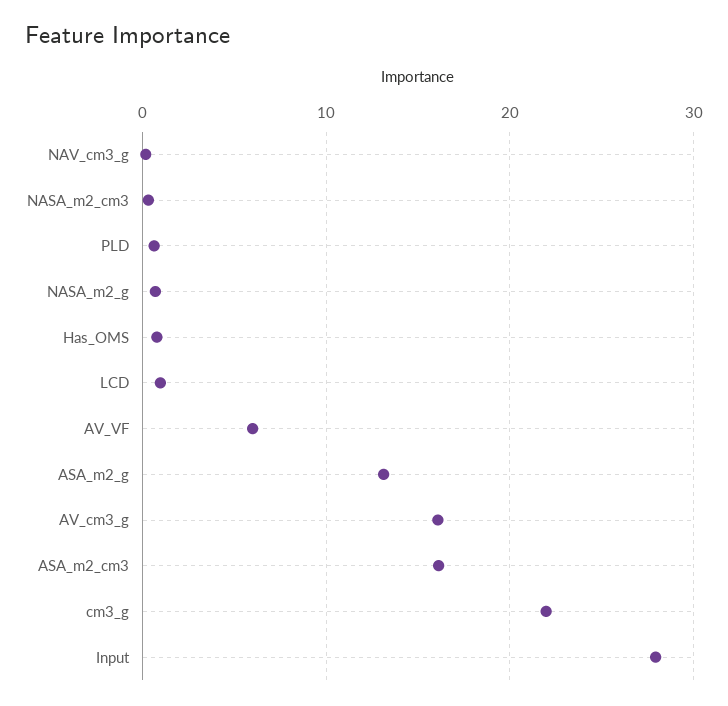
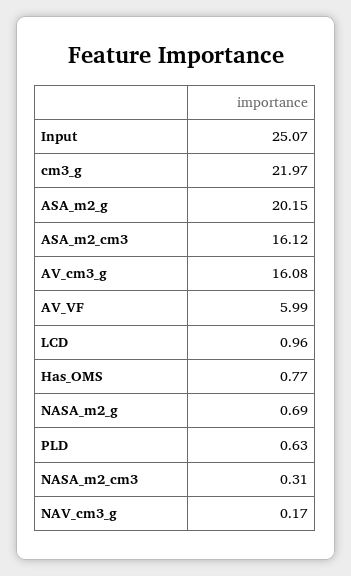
ASA_m2_g: 13 -> 20.15
Input: 28 -> 25.07

